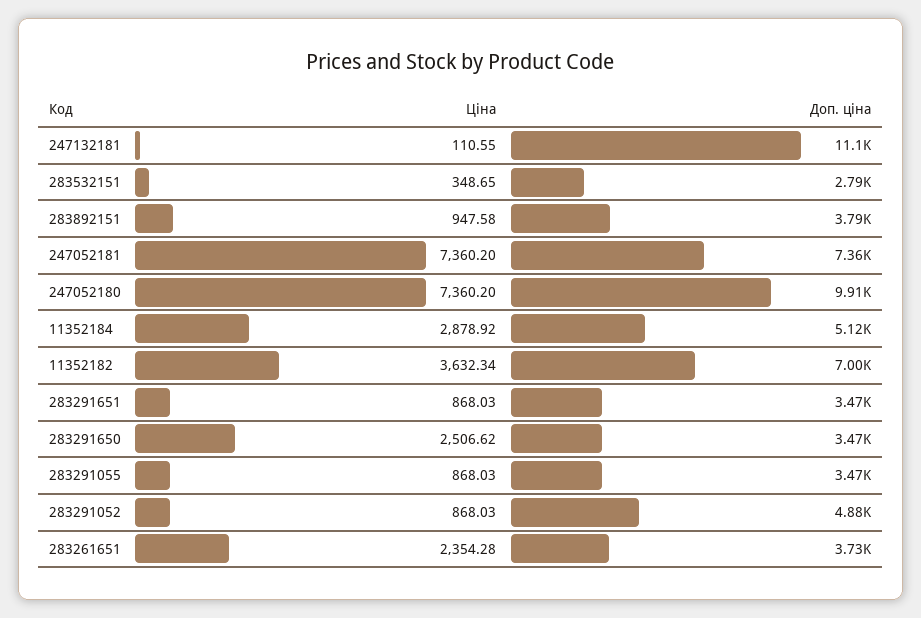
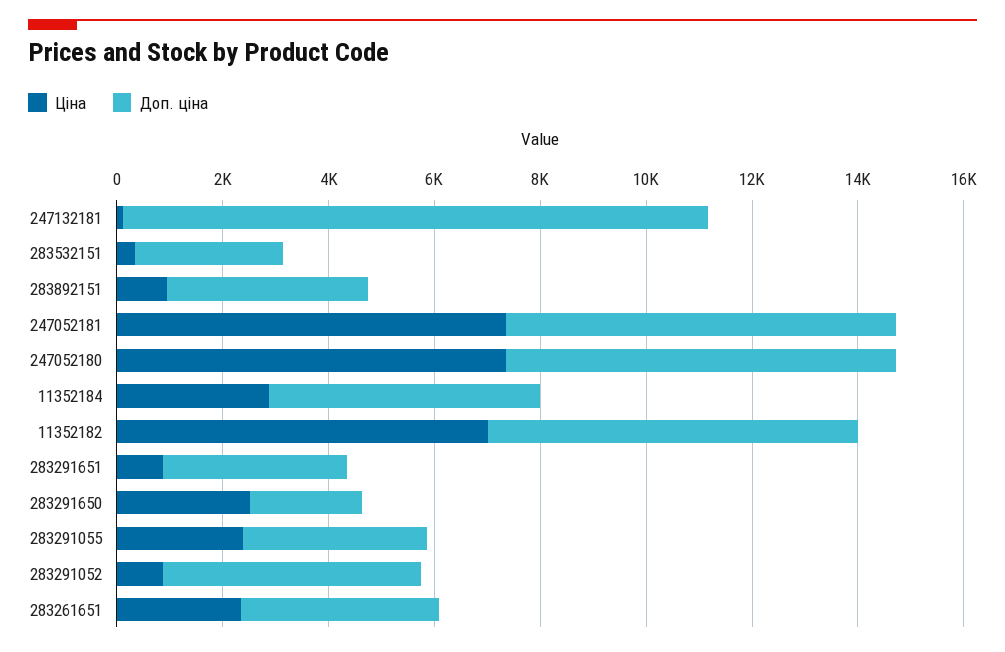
Доп. ціна, 247052180: 9910 -> 7500
Ціна, 11352182: 3632.34 -> 7000
Доп. ціна, 283291650: 3470 -> 2000
Ціна, 283291055: 868.03 -> 2500

